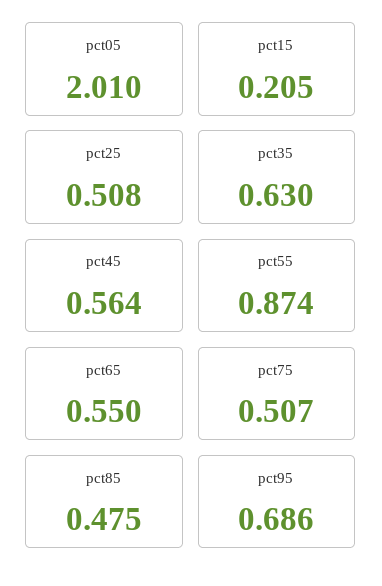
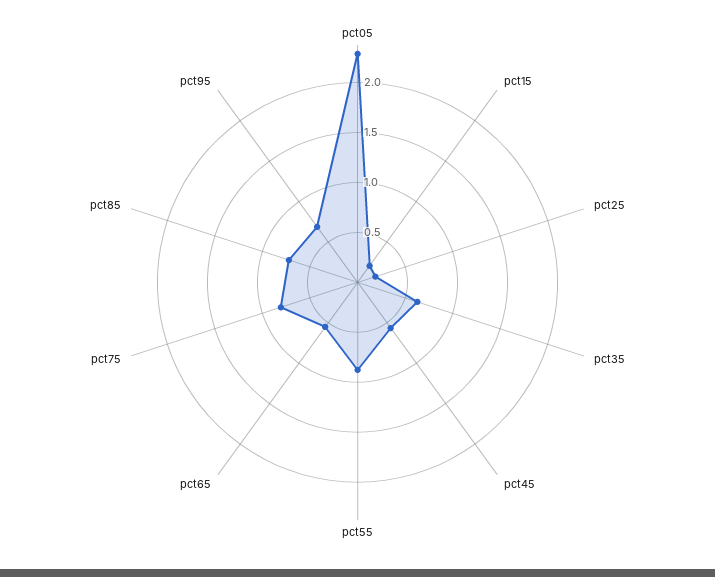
pct05: 2.01 -> 2.3
pct25: 0.508 -> 0.2
pct75: 0.507 -> 0.8
pct85: 0.475 -> 0.7

